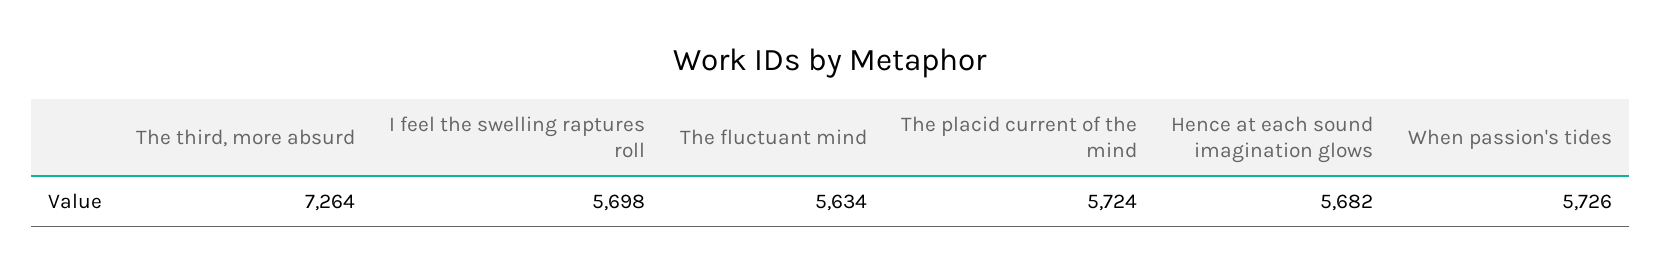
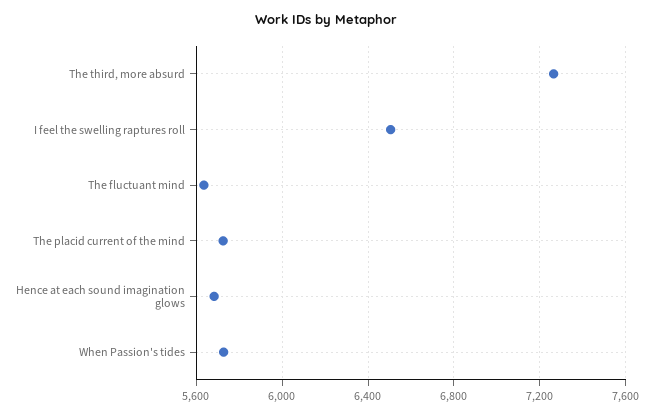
I feel the swelling raptures roll: 5698 -> 6500

